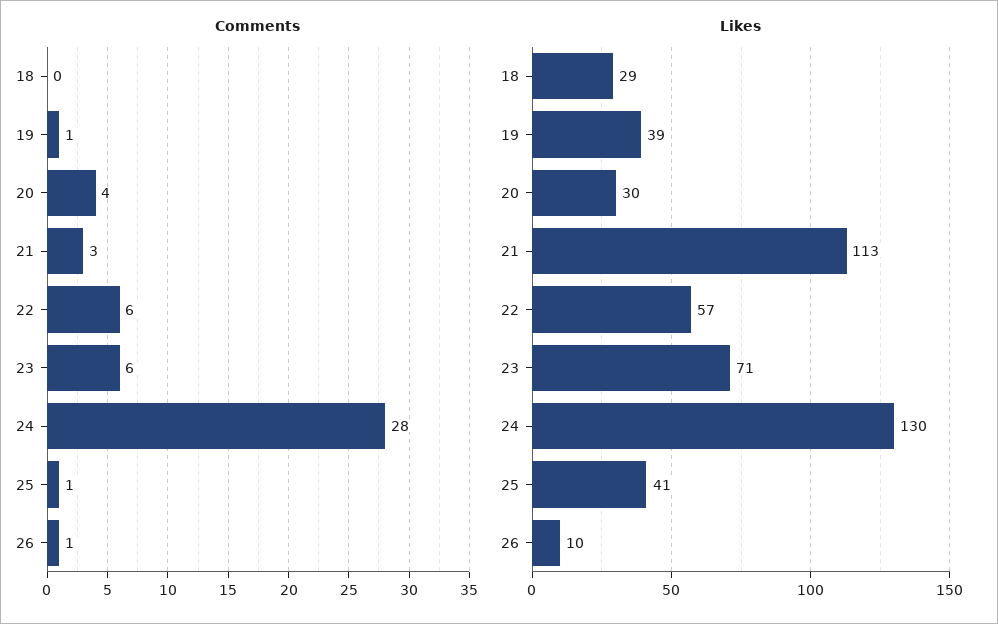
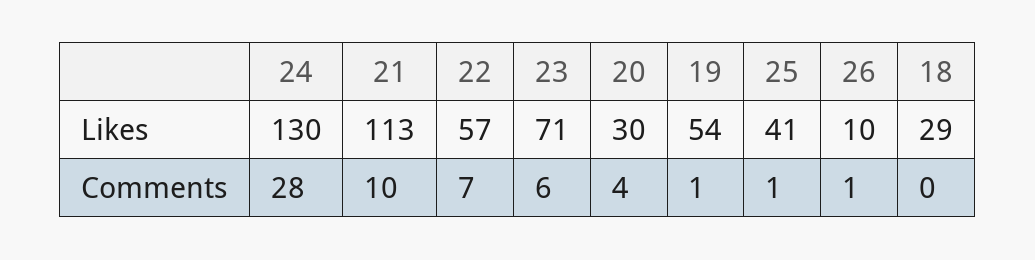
Comments, 21: 3 -> 10
Comments, 22: 6 -> 7
Likes, 19: 39 -> 54

